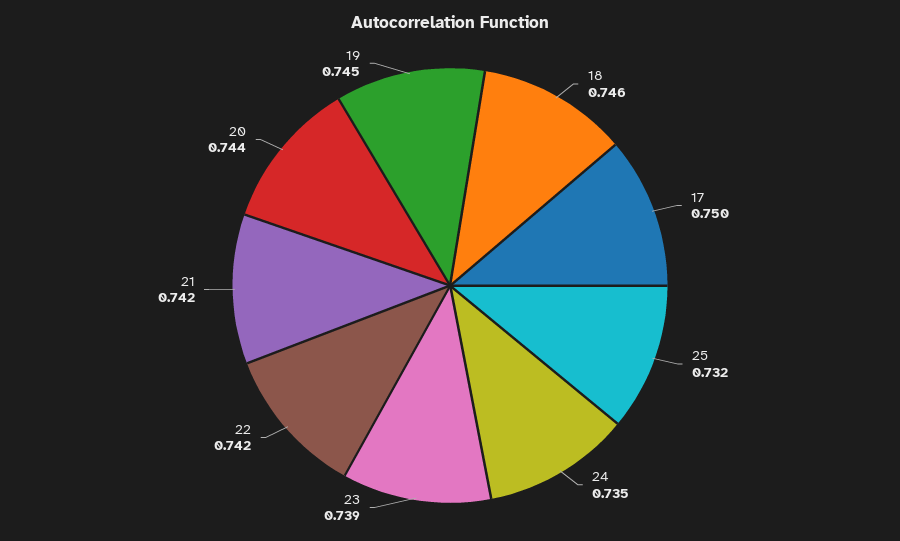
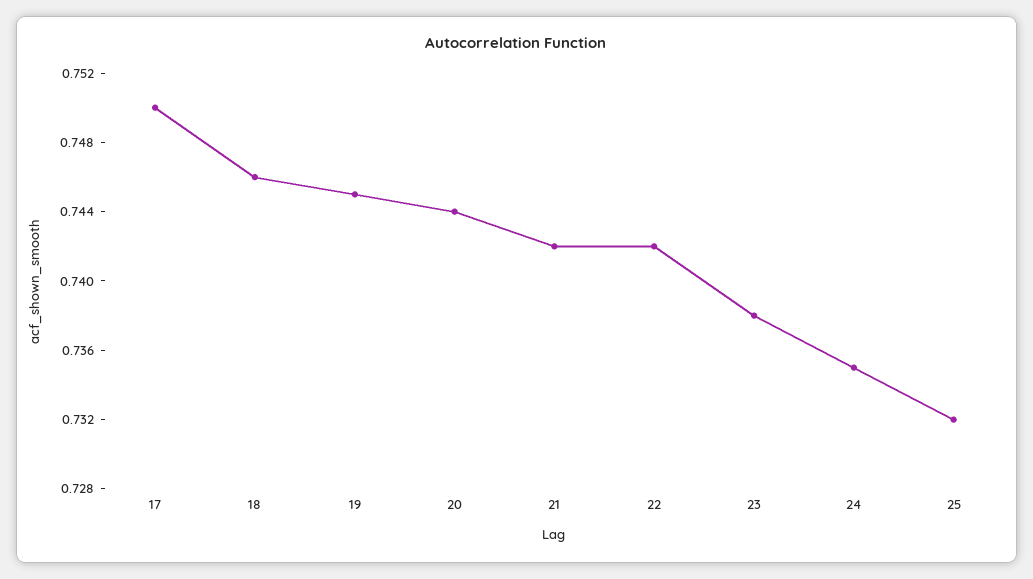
23: 0.739 -> 0.738

